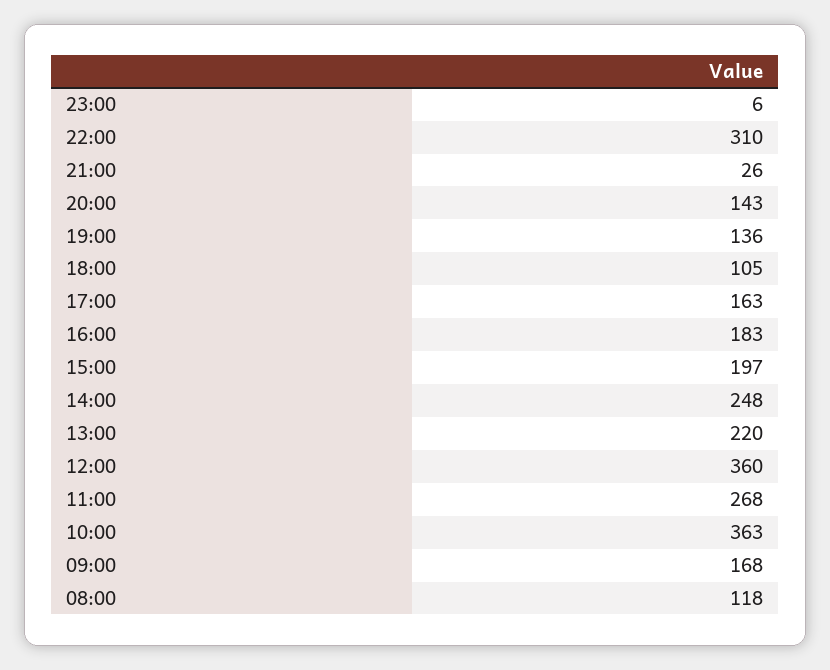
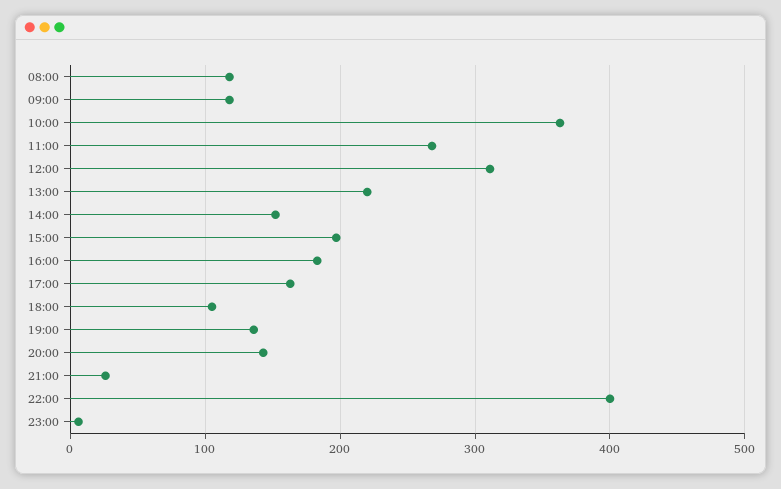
22:00: 310 -> 400
14:00: 248 -> 150
12:00: 360 -> 310
09:00: 168 -> 120

